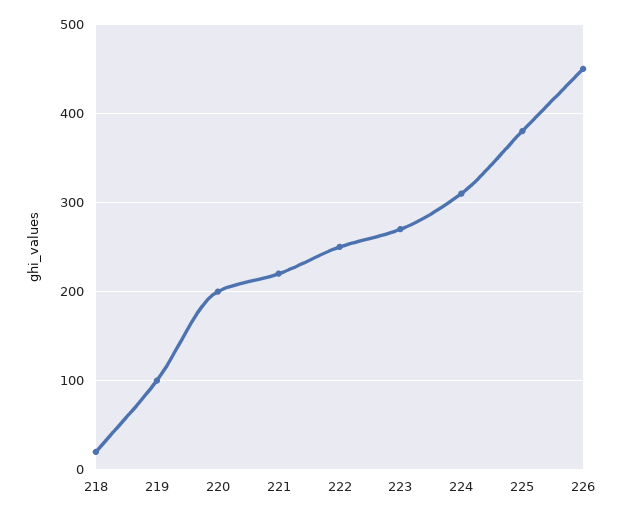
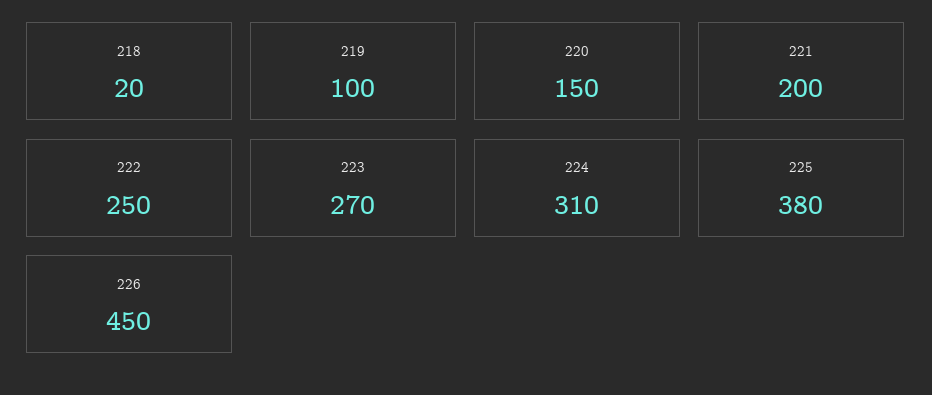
220: 200 -> 150
221: 220 -> 200

